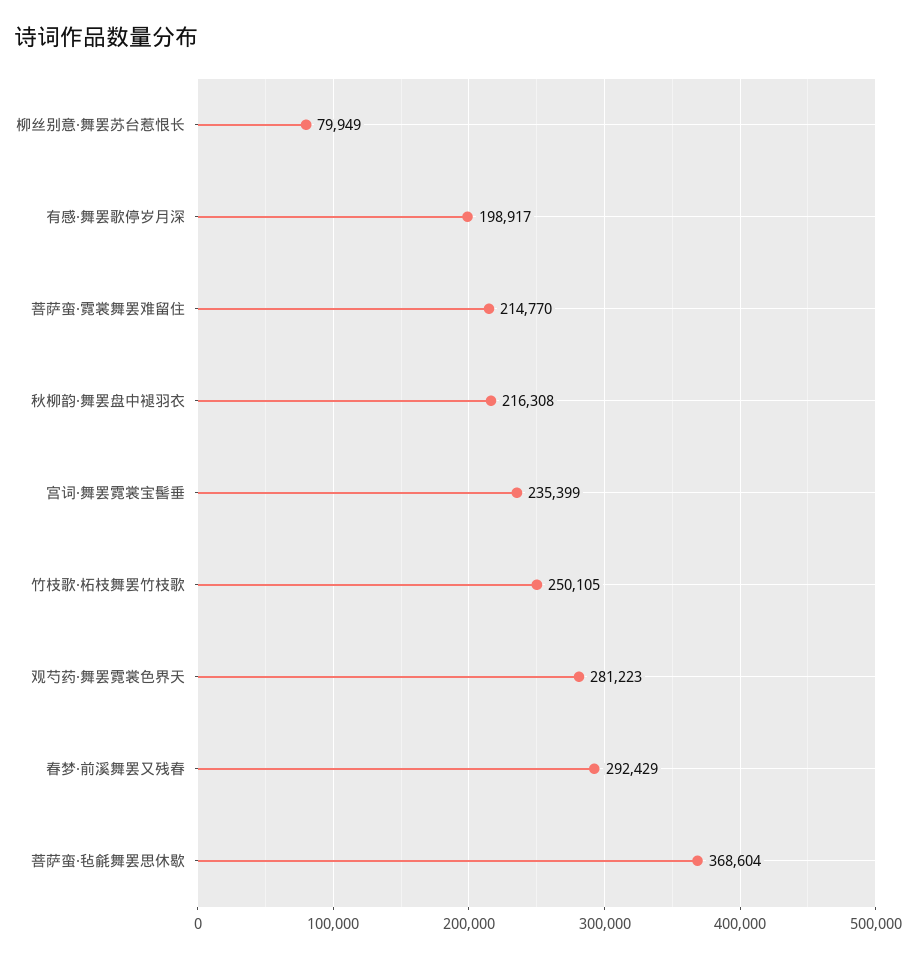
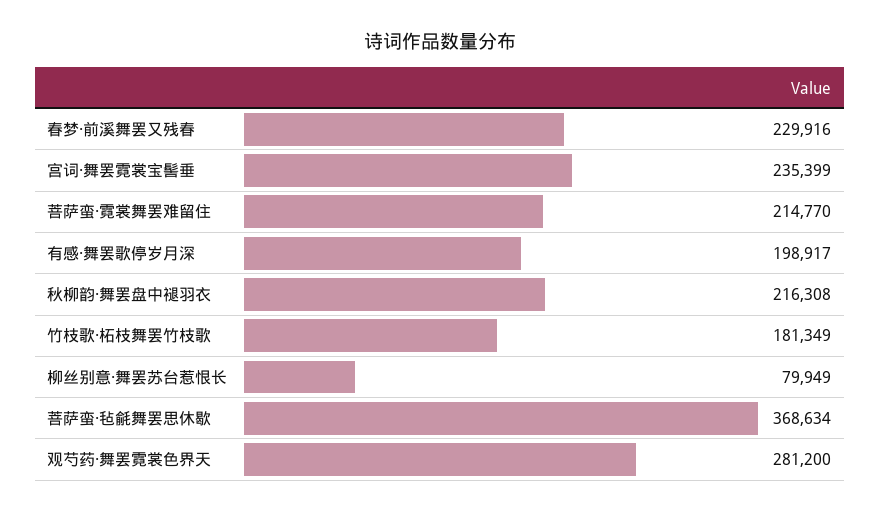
竹枝歌·柘枝舞罢竹枝歌: 250105 -> 181349
观芍药·舞罢霓裳色界天: 281223 -> 281200
春梦·前溪舞罢又残春: 292429 -> 229916
菩萨蛮·毡毹舞罢思休歇: 368604 -> 368634

